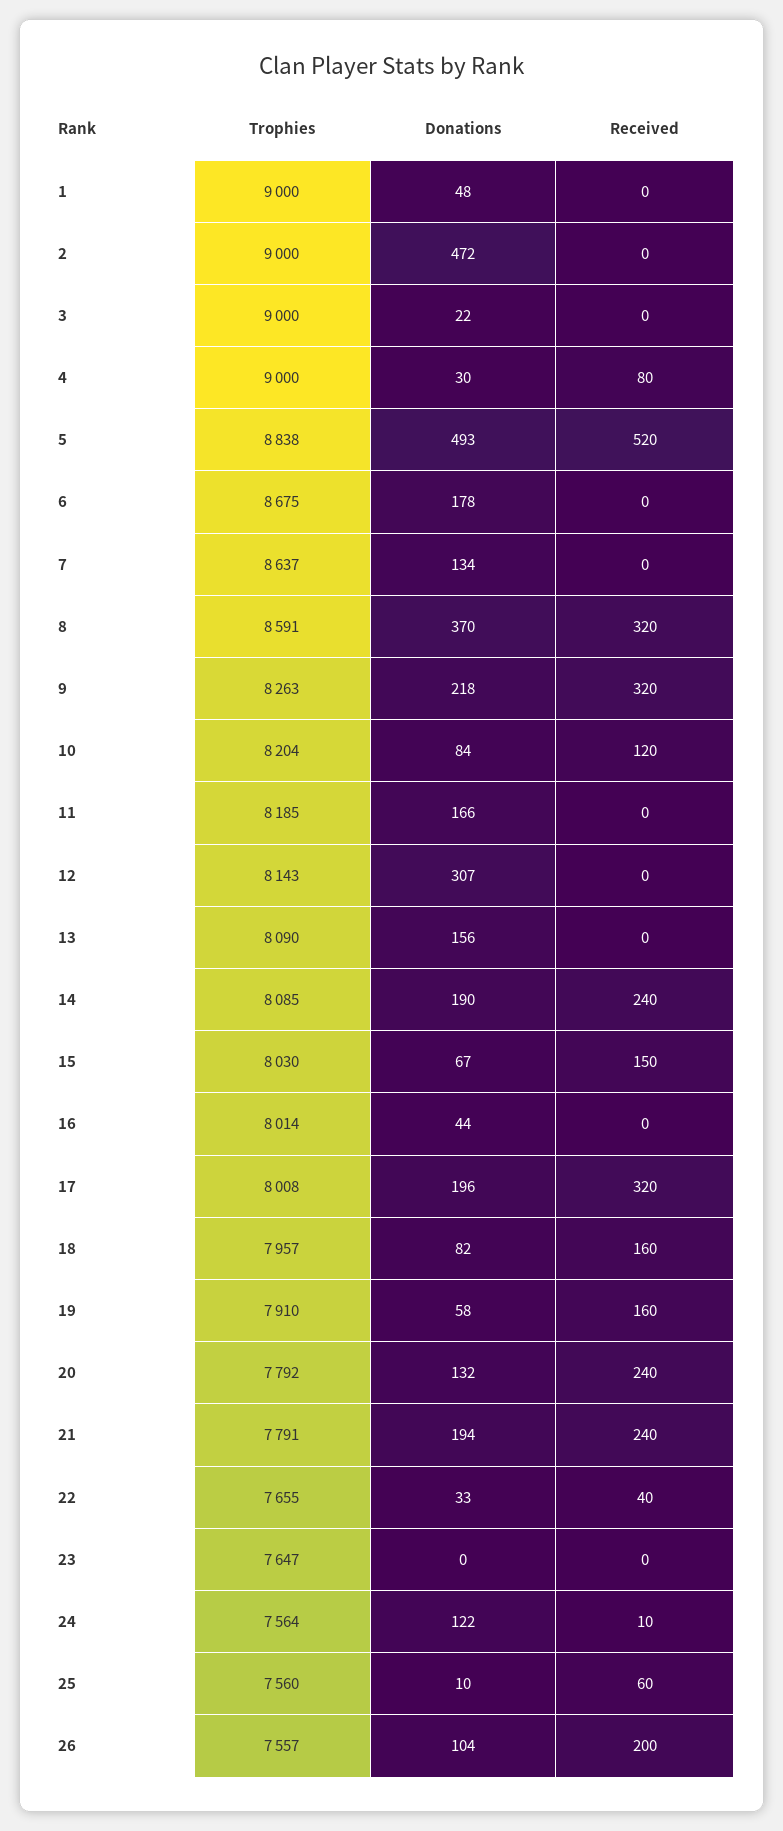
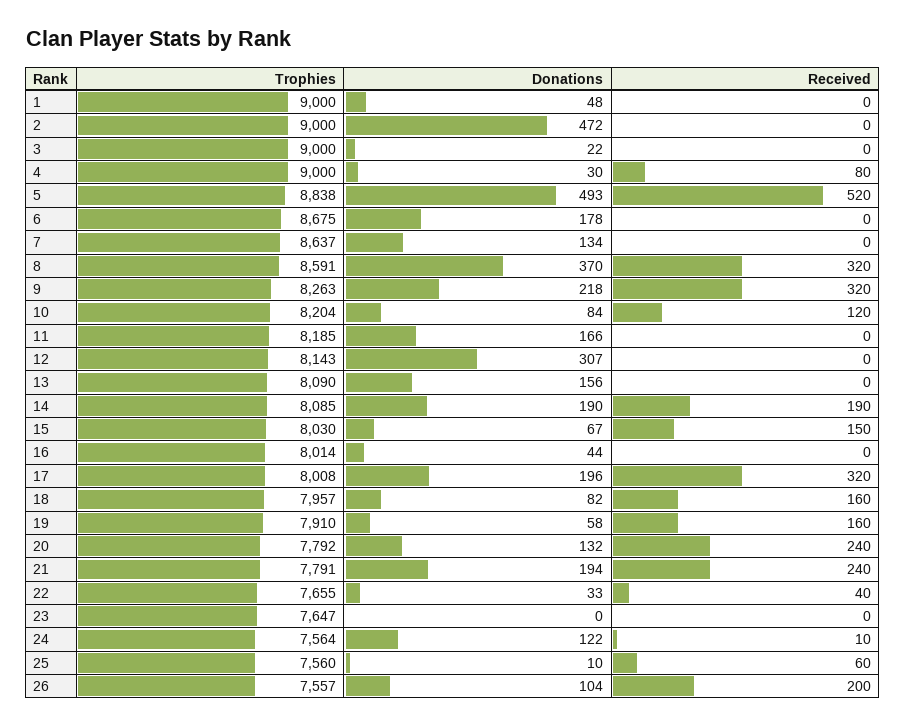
Received, 14: 240 -> 190

